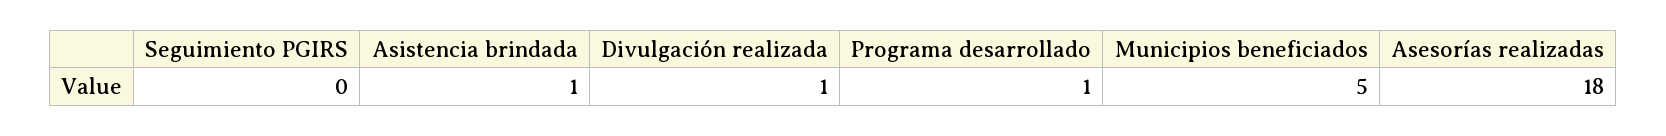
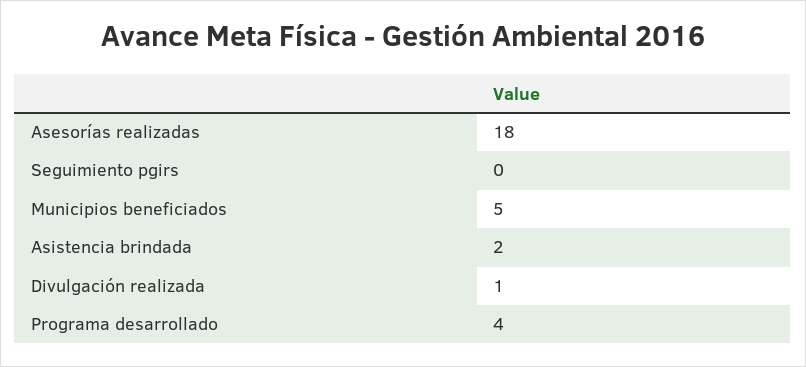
Asistencia brindada: 1 -> 2
Programa desarrollado: 1 -> 4

